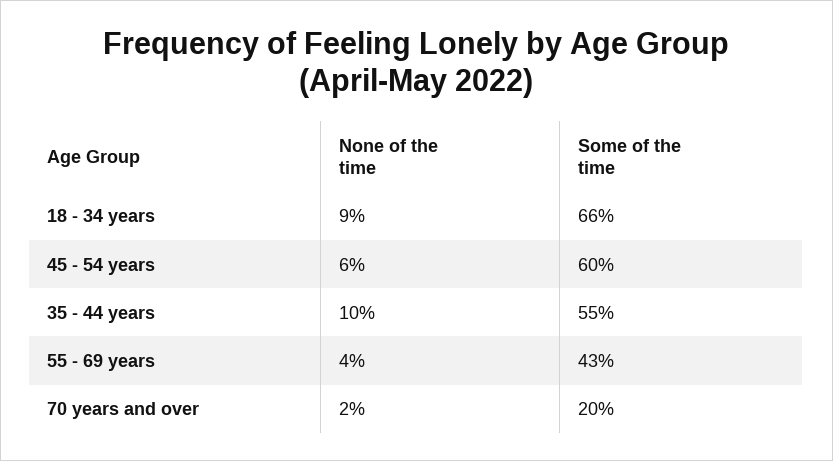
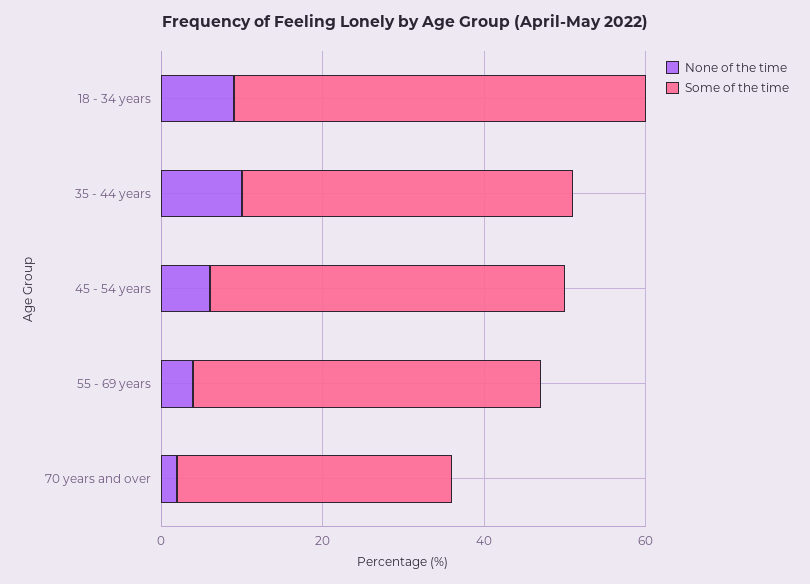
Some of the time, 18 - 34 years: 66 -> 50
Some of the time, 45 - 54 years: 60 -> 45
Some of the time, 35 - 44 years: 55 -> 40
Some of the time, 70 years and over: 20 -> 35

